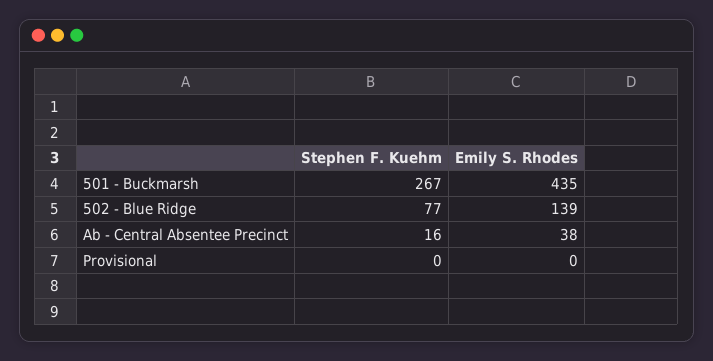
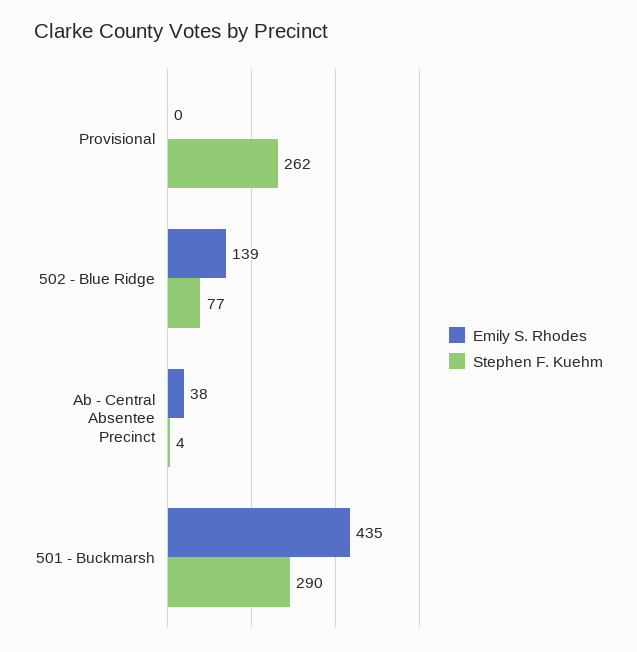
Stephen F. Kuehm, 501 - Buckmarsh: 267 -> 290
Stephen F. Kuehm, Ab - Central Absentee Precinct: 16 -> 4
Stephen F. Kuehm, Provisional: 0 -> 262

